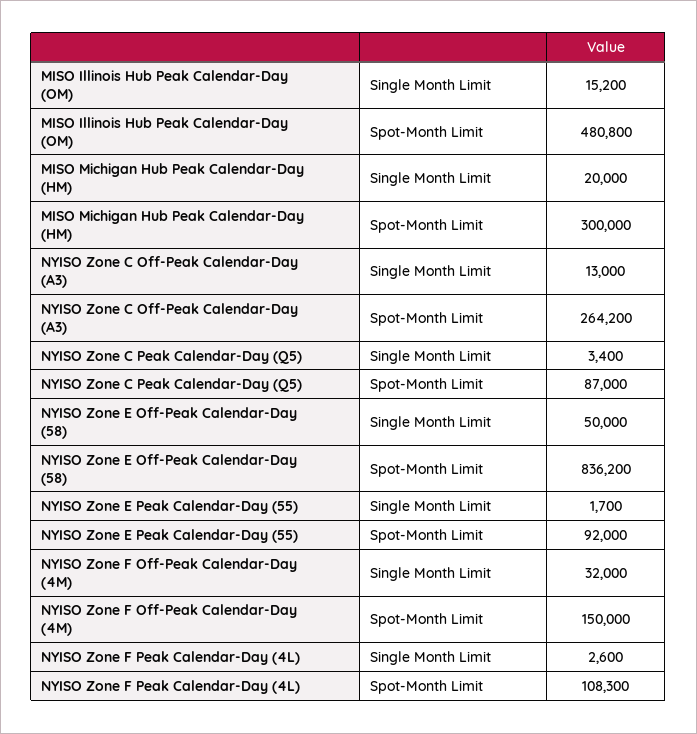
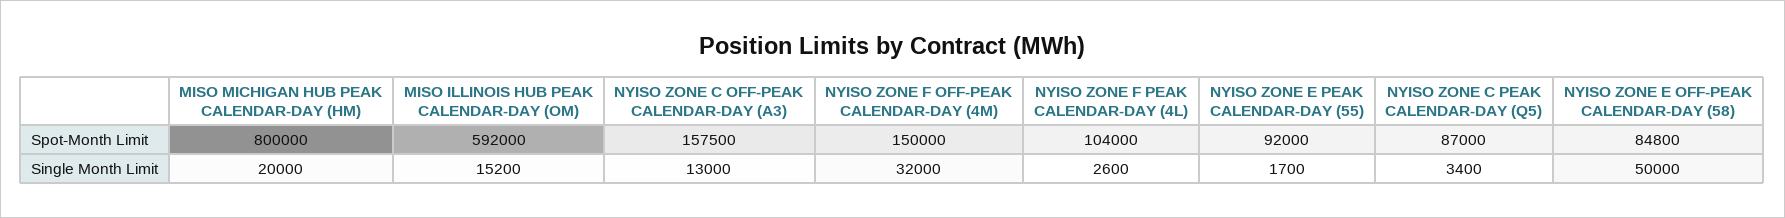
MISO Illinois Hub Peak Calendar-Day (OM), Spot-Month Limit: 480800 -> 592000
MISO Michigan Hub Peak Calendar-Day (HM), Spot-Month Limit: 300000 -> 800000
NYISO Zone C Off-Peak Calendar-Day (A3), Spot-Month Limit: 264200 -> 157500
NYISO Zone E Off-Peak Calendar-Day (58), Spot-Month Limit: 836200 -> 84800
NYISO Zone F Peak Calendar-Day (4L), Spot-Month Limit: 108300 -> 104000

